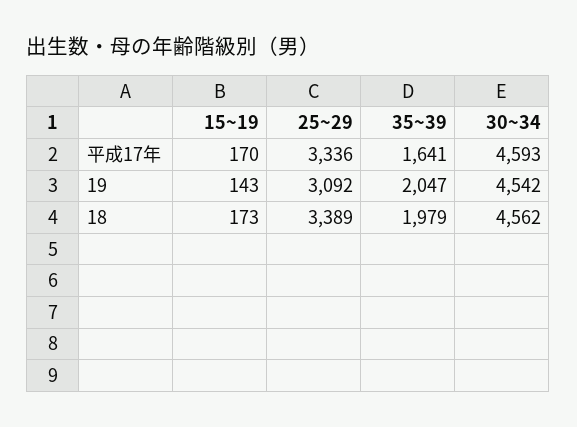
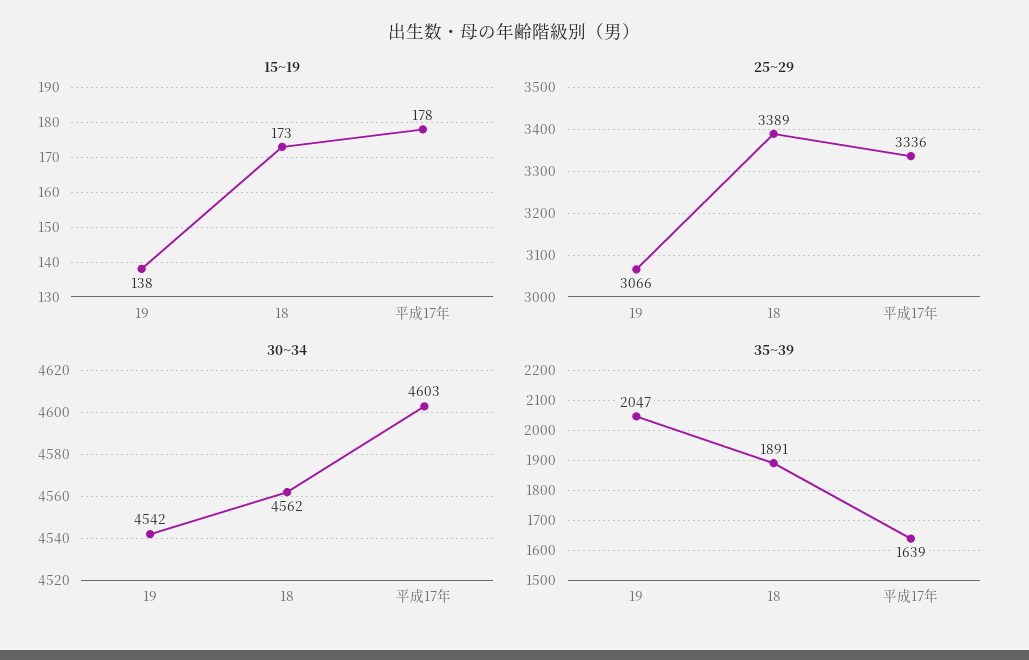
15~19, 平成17年: 170 -> 178
35~39, 平成17年: 1641 -> 1639
30~34, 平成17年: 4593 -> 4603
15~19, 19: 143 -> 138
25~29, 19: 3092 -> 3066
35~39, 18: 1979 -> 1891

